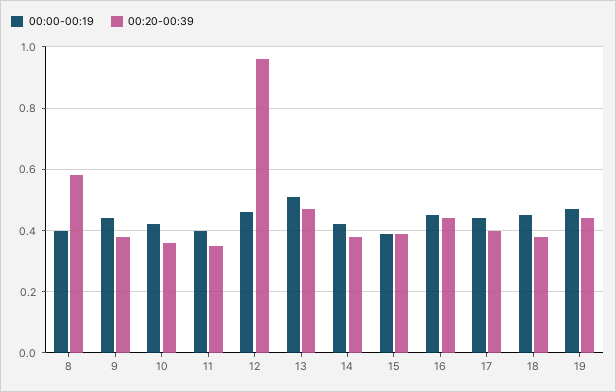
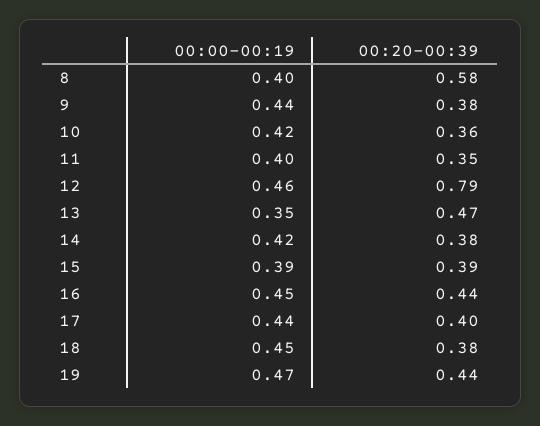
00:20-00:39, 12: 0.95 -> 0.79
00:00-00:19, 13: 0.5 -> 0.35

